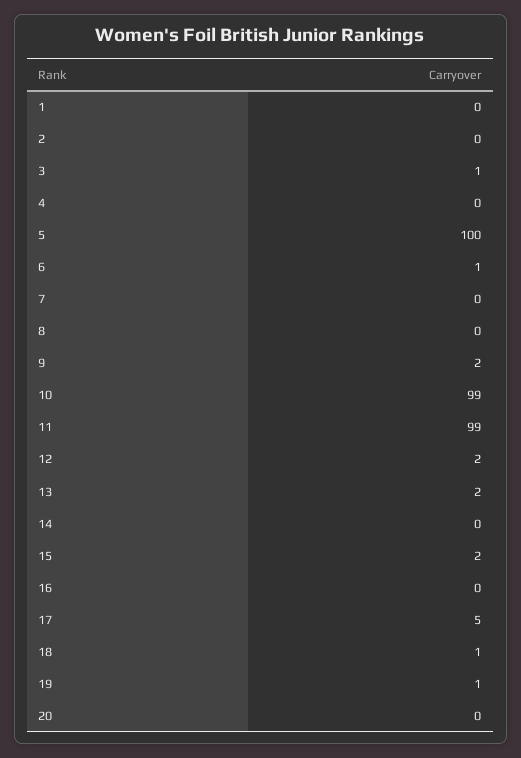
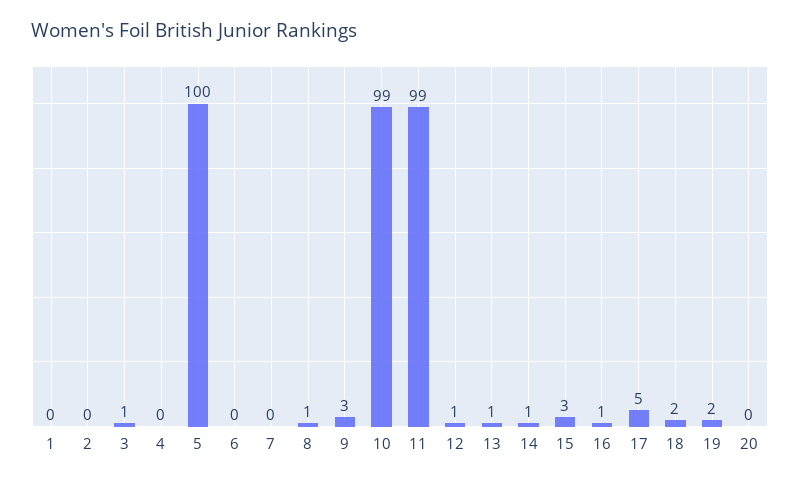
6: 1 -> 0
8: 0 -> 1
9: 2 -> 3
12: 2 -> 1
13: 2 -> 1
14: 0 -> 1
15: 2 -> 3
16: 0 -> 1
18: 1 -> 2
19: 1 -> 2

